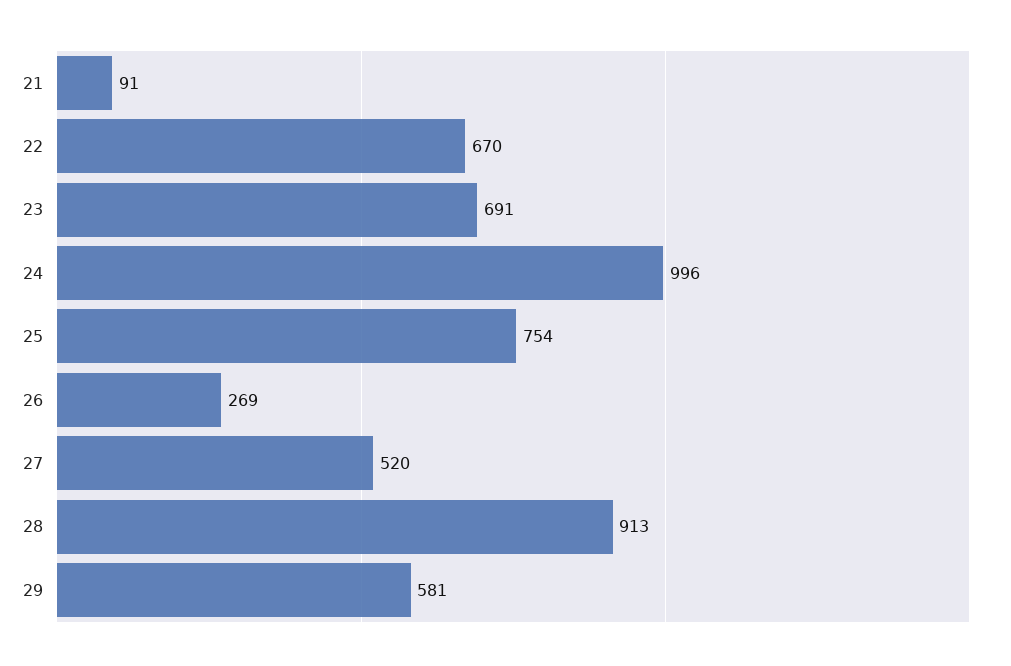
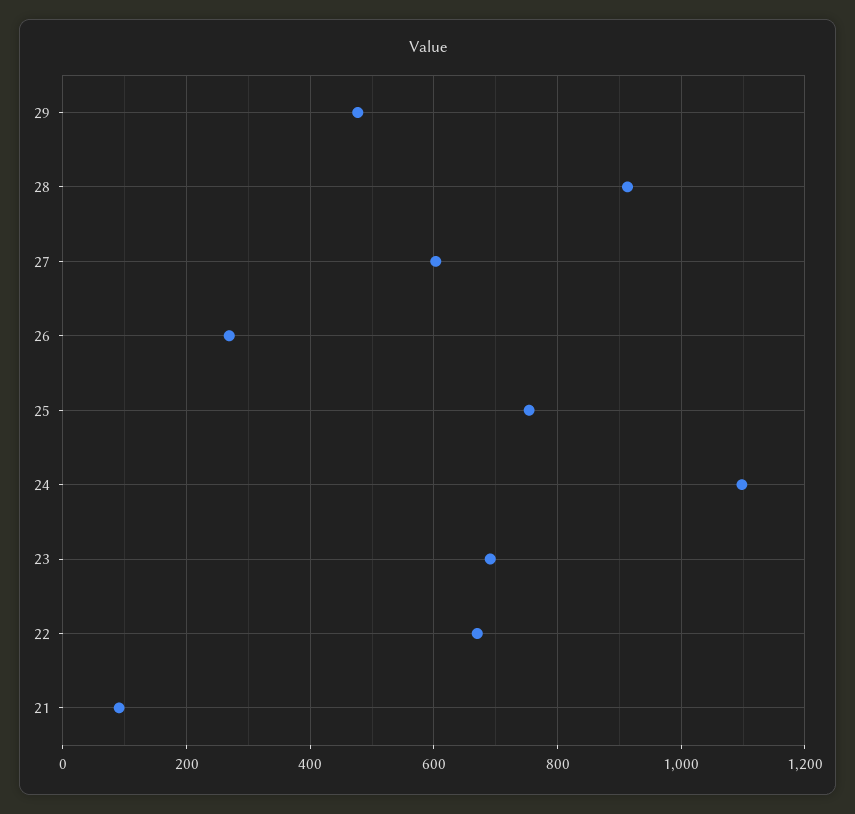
24: 996 -> 1100
27: 520 -> 600
29: 581 -> 480

